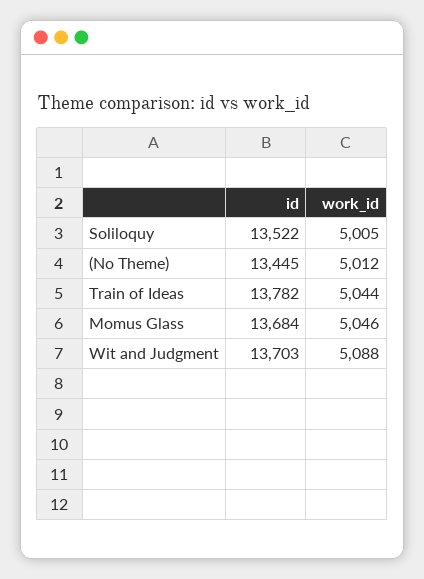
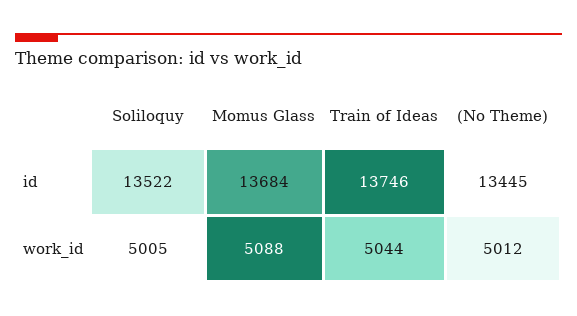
id, Train of Ideas: 13782 -> 13746
work_id, Momus Glass: 5046 -> 5088
id, Wit and Judgment: 13703 -> none
work_id, Wit and Judgment: 5088 -> none

